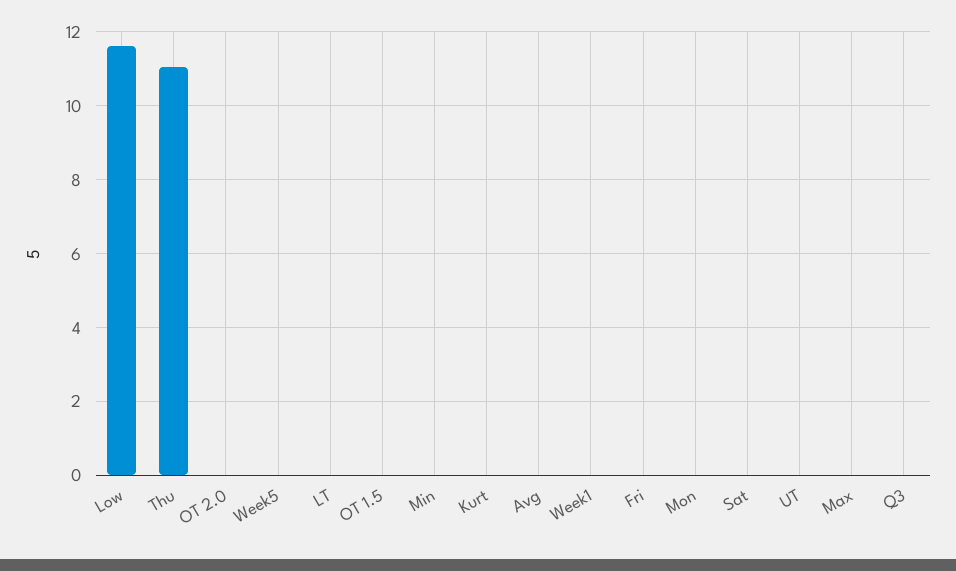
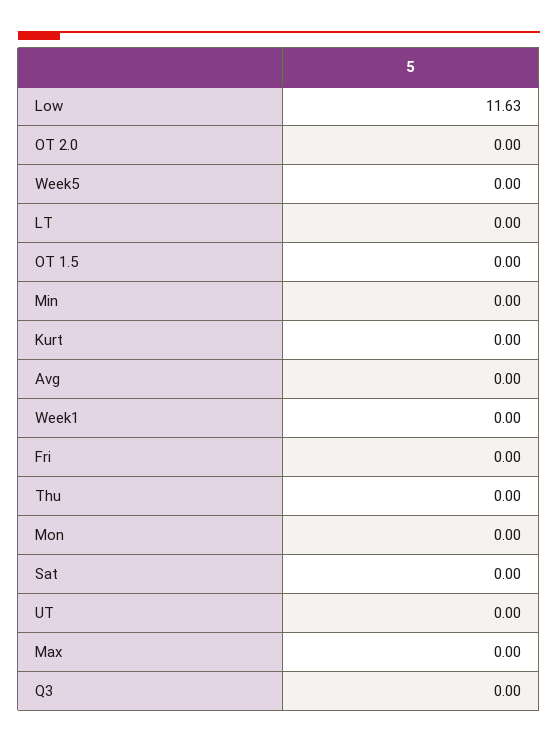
Thu: 11 -> 0

